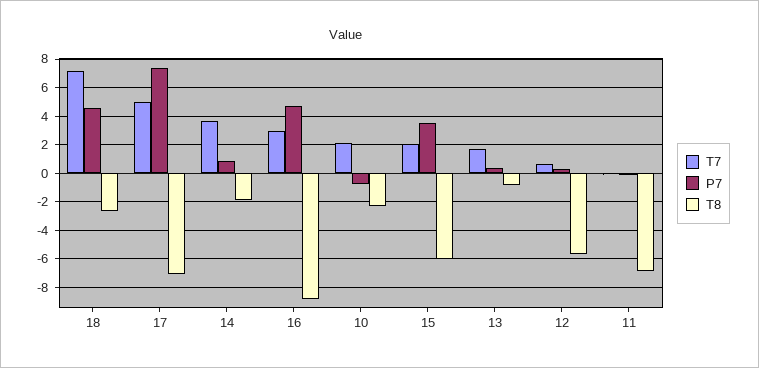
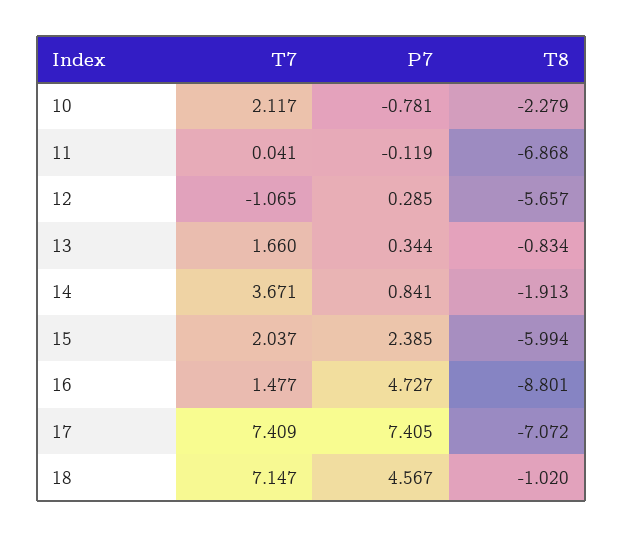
T8, 18: -2.5 -> -1.02
T7, 17: 5 -> 7.409
T7, 16: 3 -> 1.477
P7, 15: 3.5 -> 2.385
T7, 12: 0.5 -> -1.065

